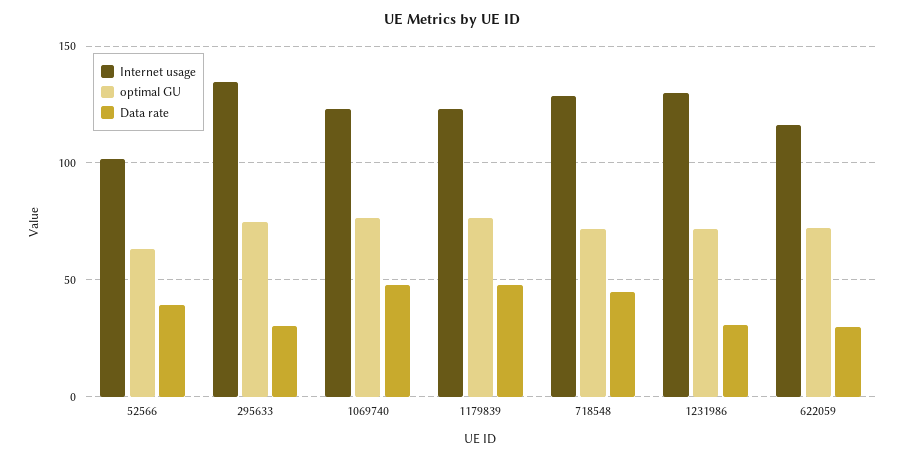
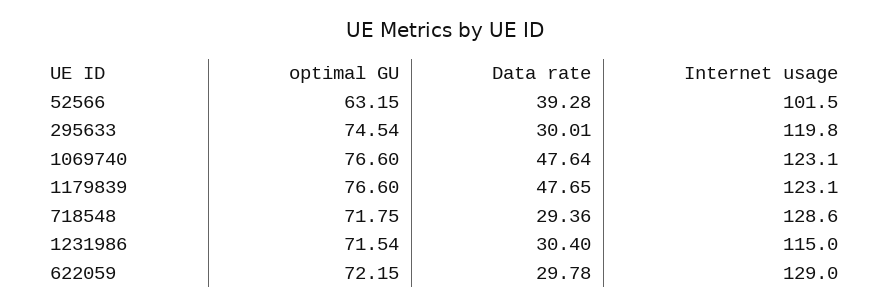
Internet usage, 295633: 135 -> 119.8
Data rate, 718548: 45 -> 29.36
Internet usage, 1231986: 130 -> 115
Internet usage, 622059: 115 -> 129

